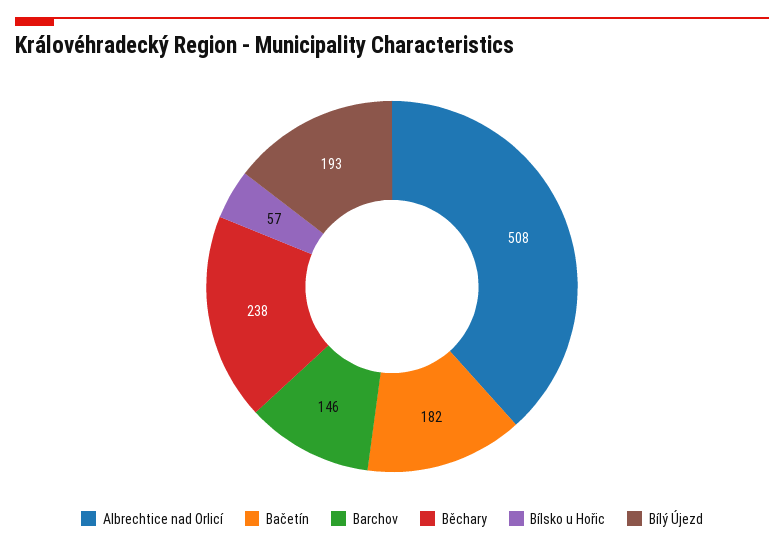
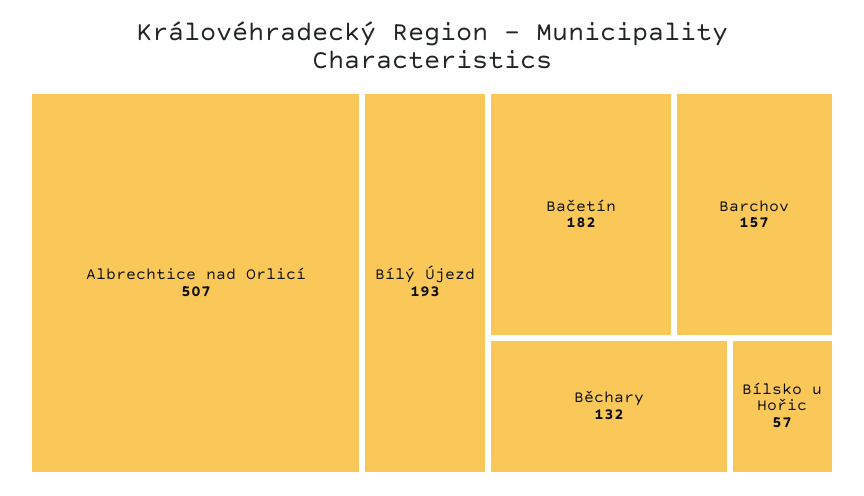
Albrechtice nad Orlicí: 508 -> 507
Barchov: 146 -> 157
Běchary: 238 -> 132

